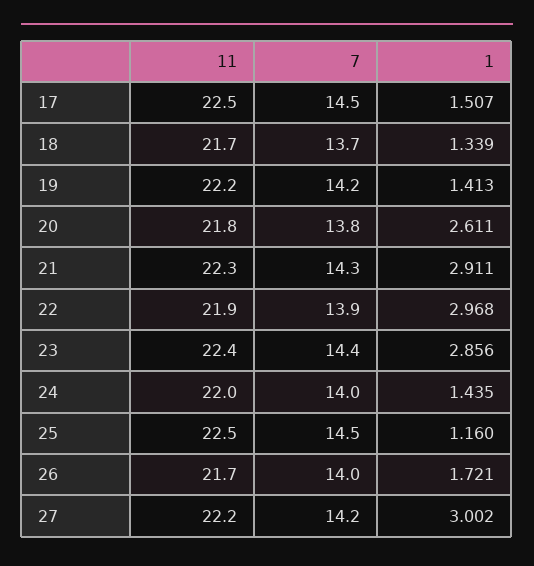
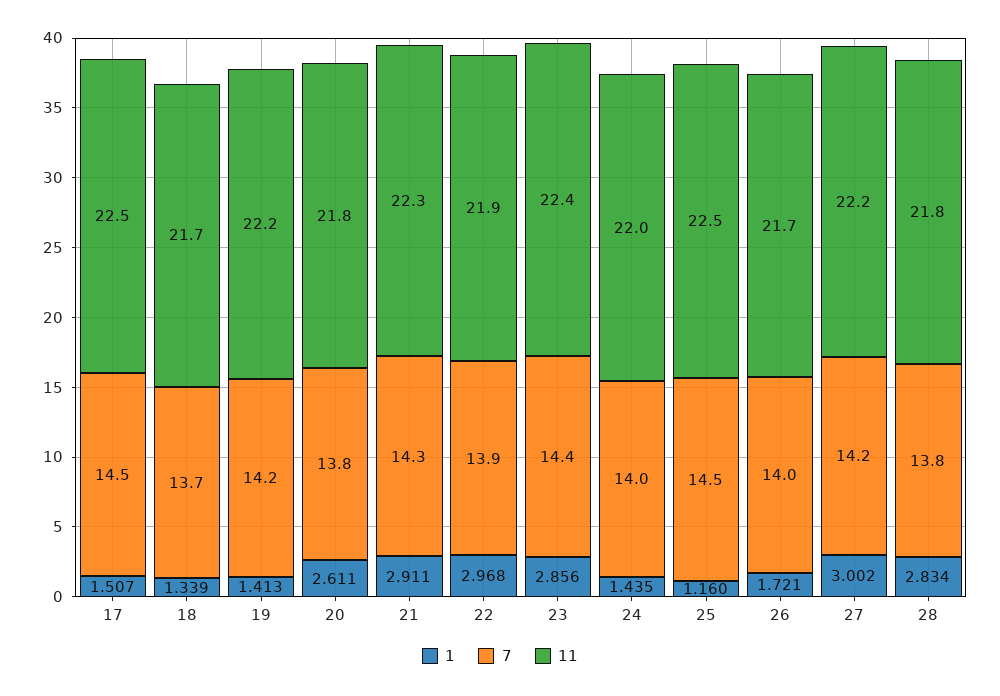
1, 28: none -> 2.834
7, 28: none -> 13.8
11, 28: none -> 21.8

